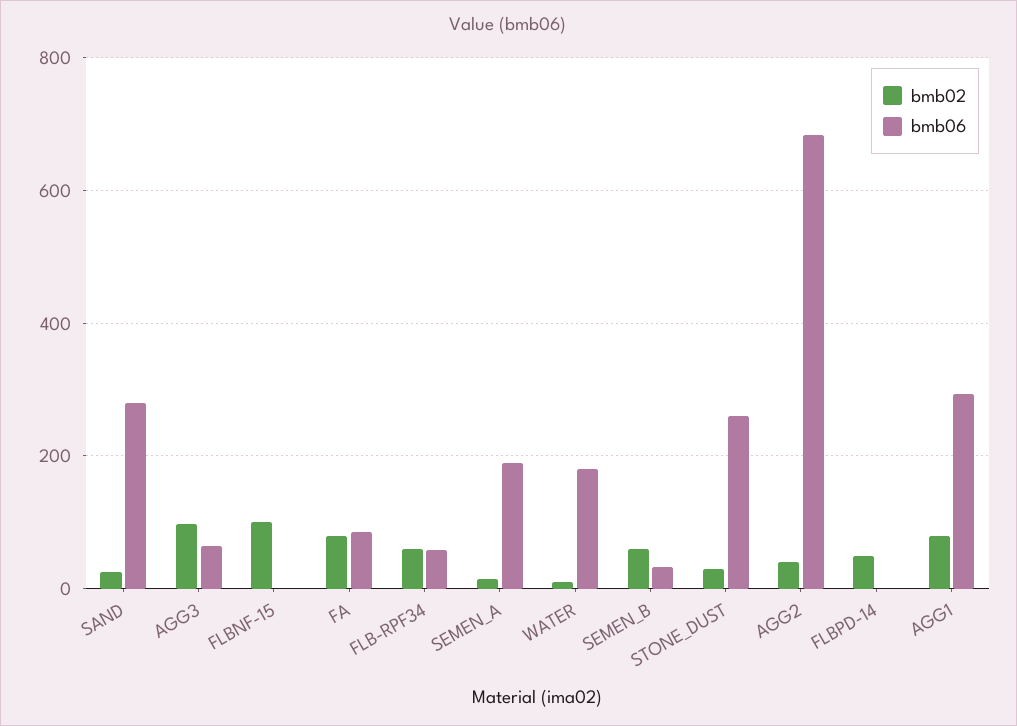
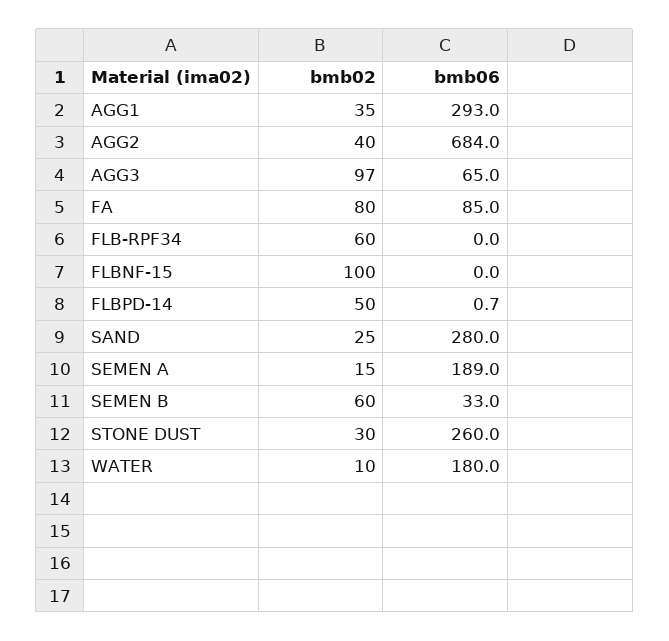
bmb06, FLB-RPF34: 60 -> 0
bmb02, AGG1: 80 -> 35

